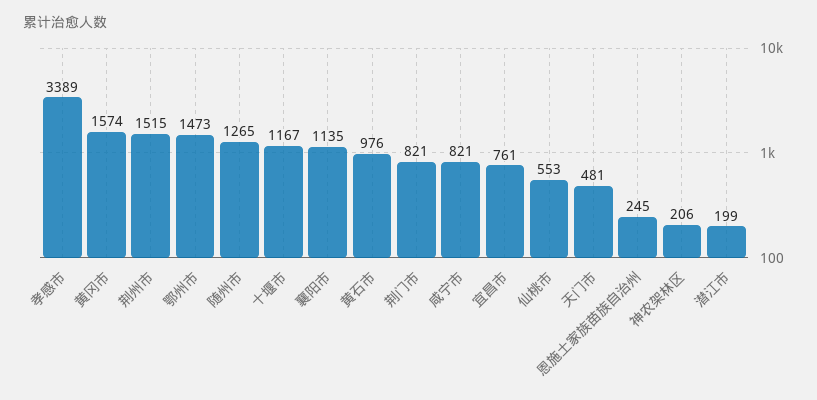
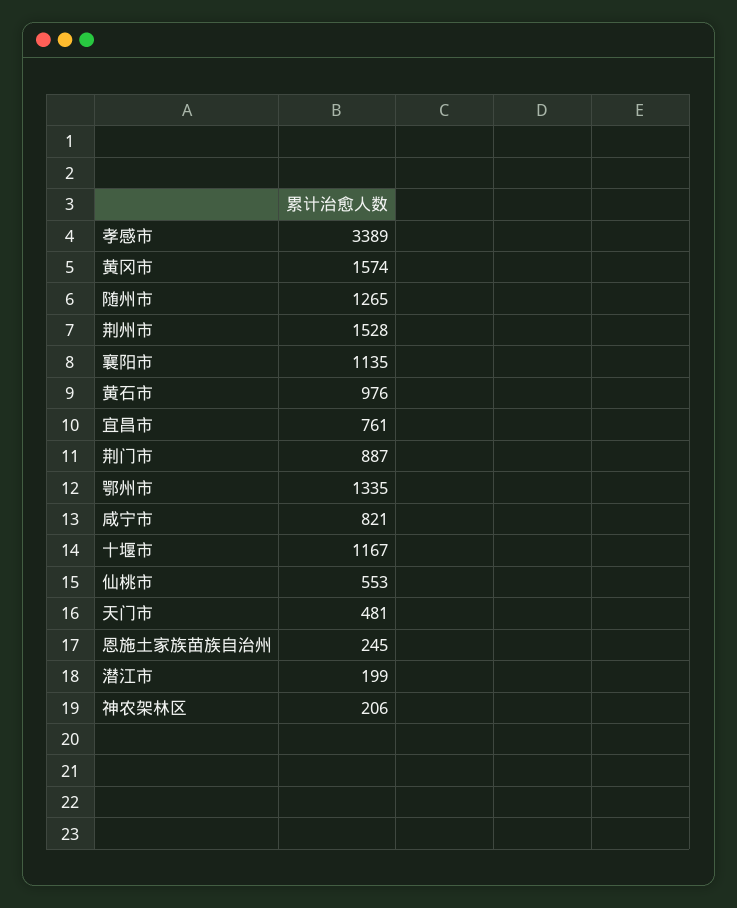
荆州市: 1515 -> 1528
鄂州市: 1473 -> 1335
荆门市: 821 -> 887

